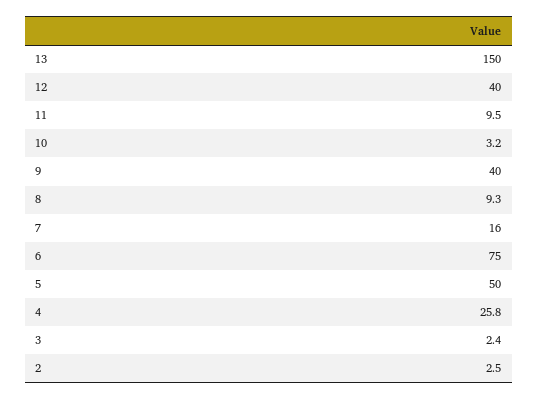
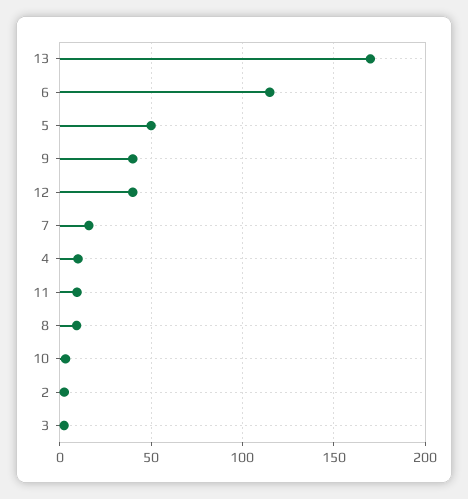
13: 150 -> 170
6: 75 -> 115
4: 25.8 -> 10

